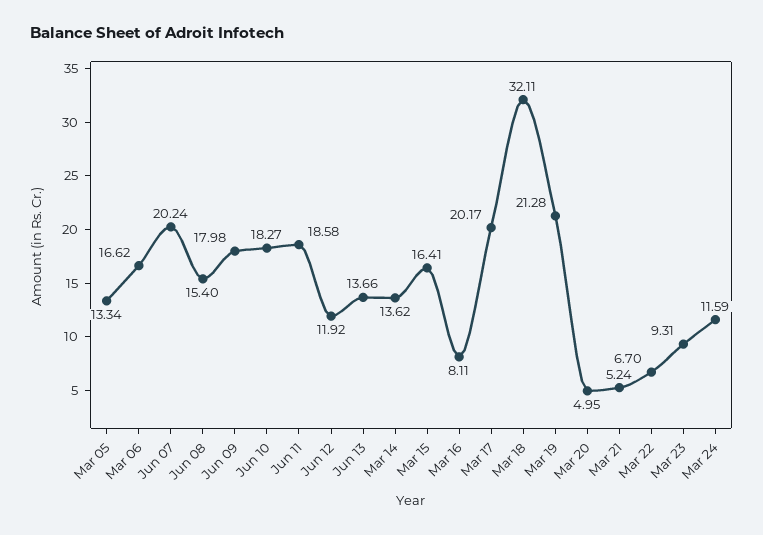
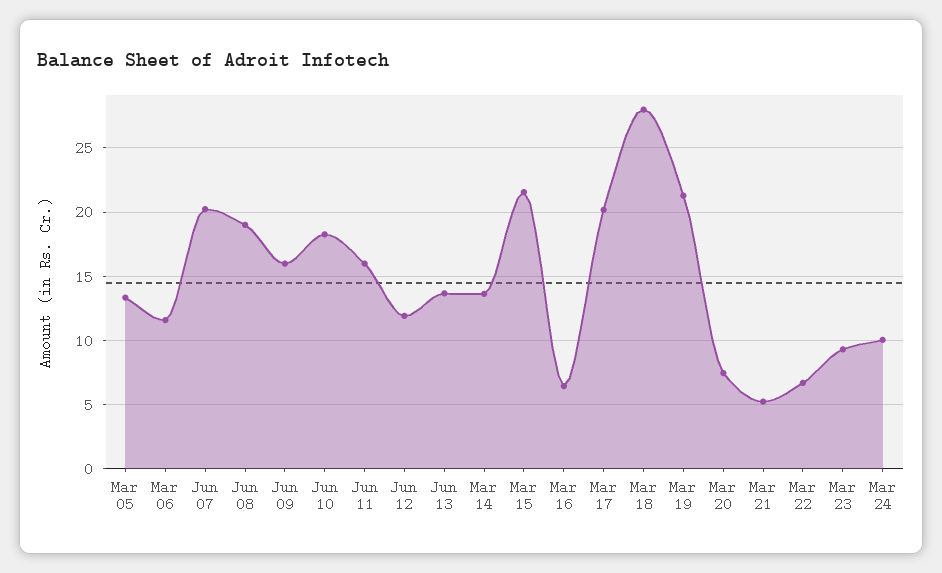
Mar 06: 16.62 -> 11.5
Jun 08: 15.4 -> 19
Jun 09: 17.98 -> 16
Jun 11: 18.58 -> 16
Mar 15: 16.41 -> 21.5
Mar 16: 8.11 -> 6.5
Mar 18: 32.11 -> 28
Mar 20: 4.95 -> 7.5
Mar 24: 11.59 -> 10

